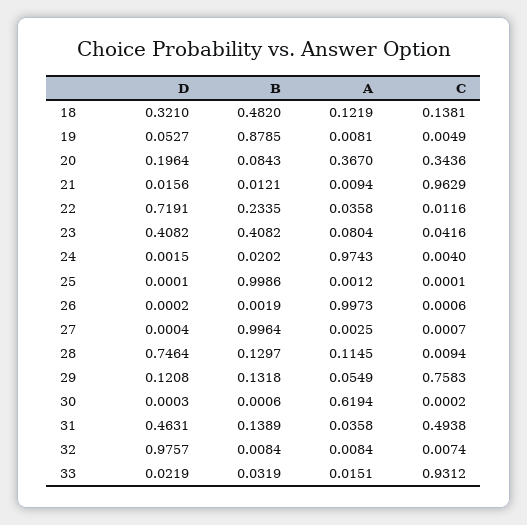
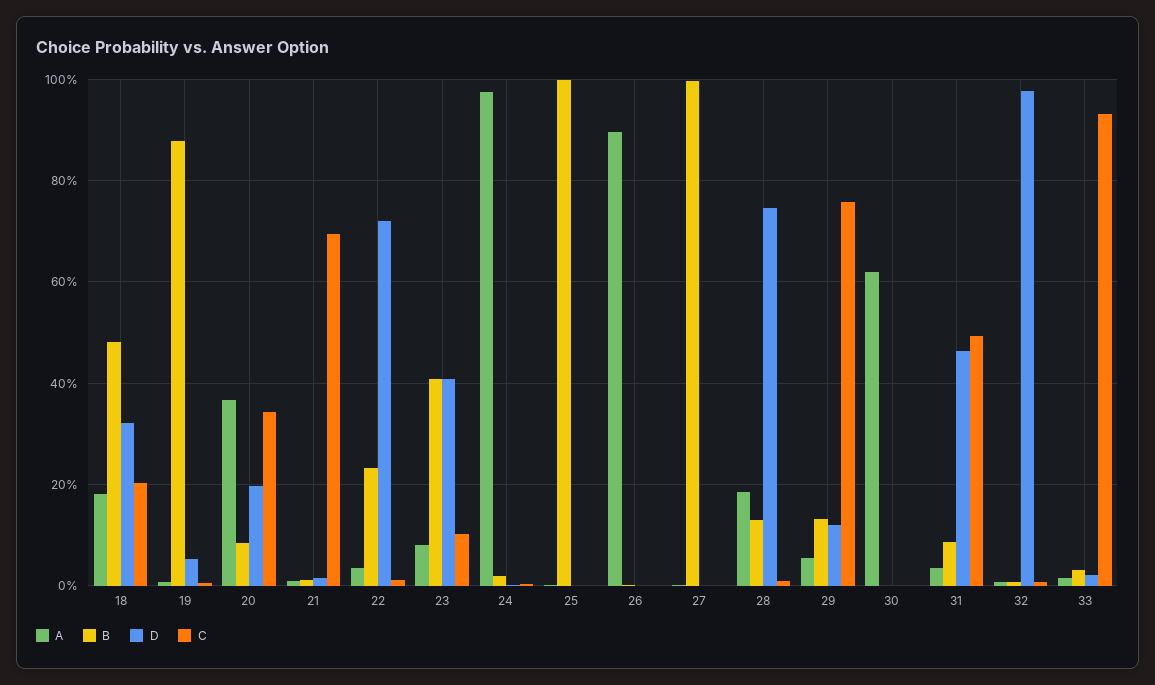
A, 18: 0.1219 -> 0.18
C, 18: 0.1381 -> 0.2
C, 21: 0.9629 -> 0.7
C, 23: 0.0416 -> 0.1
A, 26: 0.9973 -> 0.9
A, 28: 0.1145 -> 0.18
B, 31: 0.1389 -> 0.08

